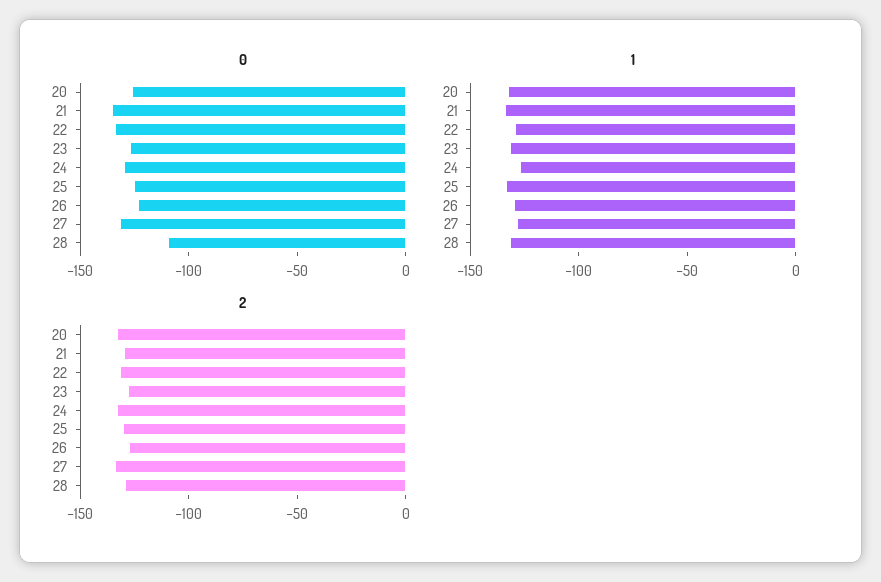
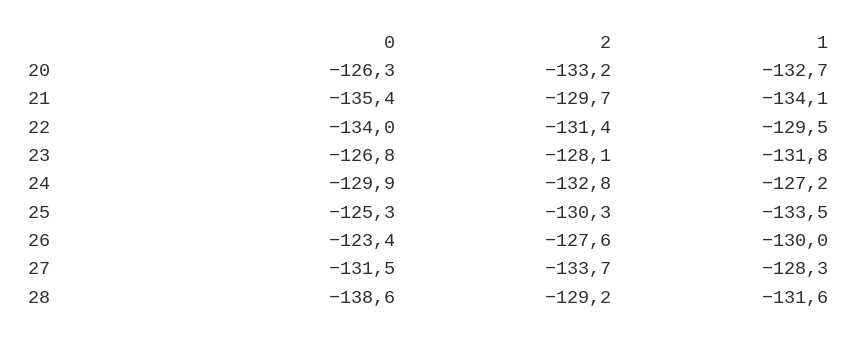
0, 28: -110 -> -138.6

